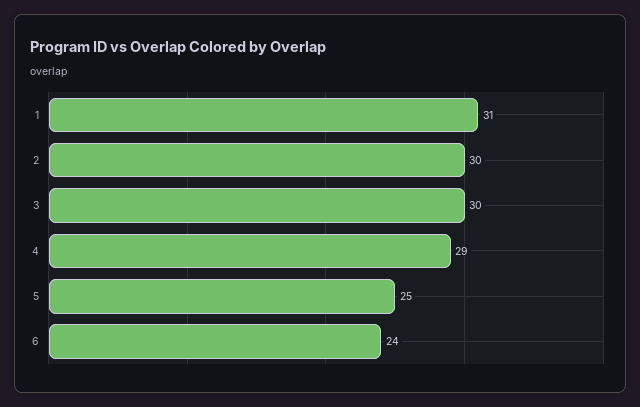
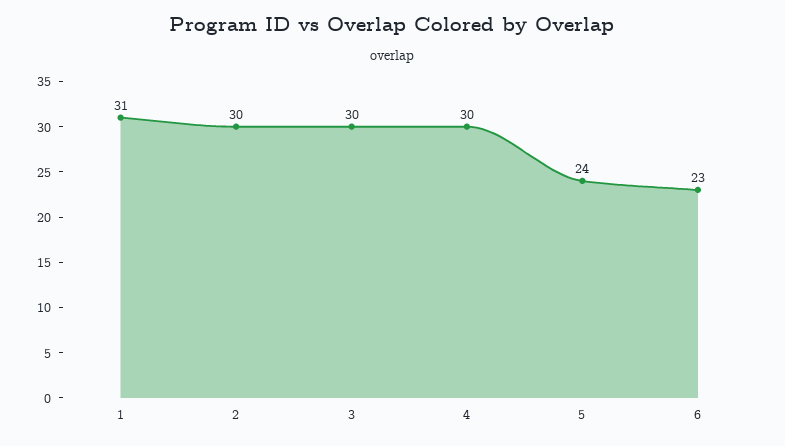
4: 29 -> 30
5: 25 -> 24
6: 24 -> 23

